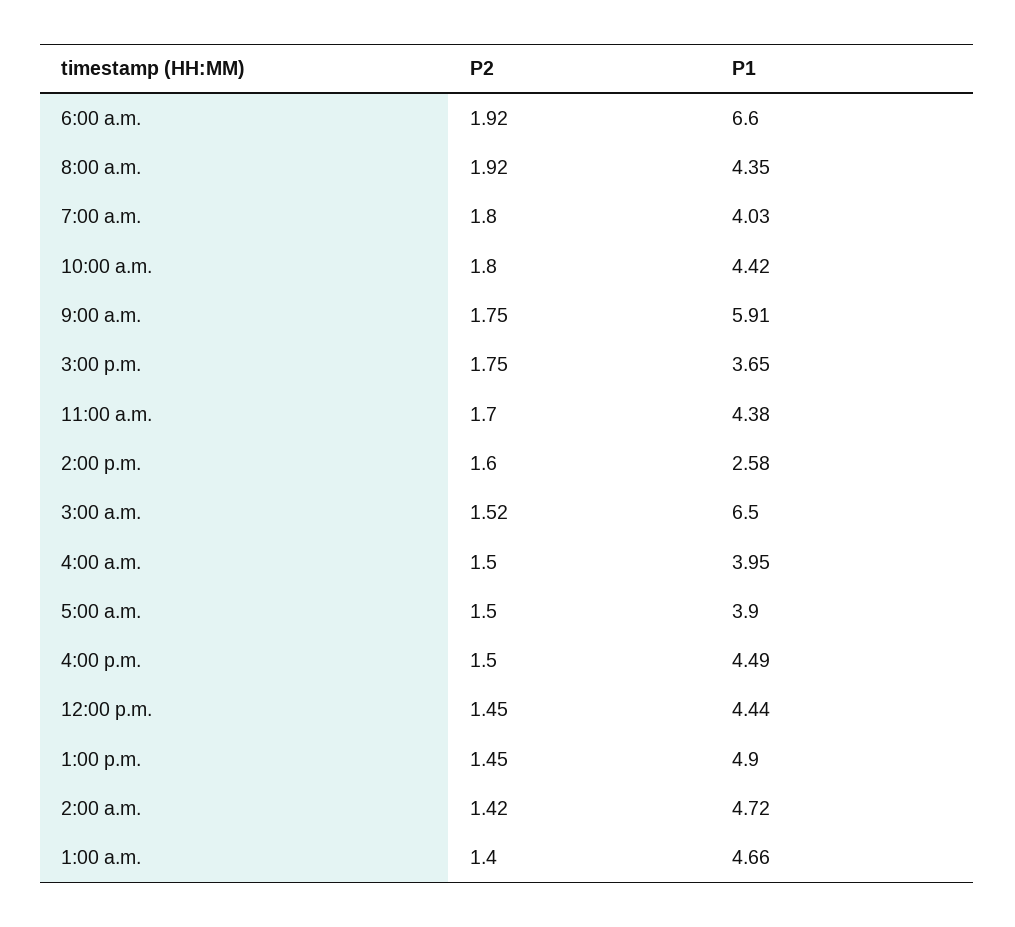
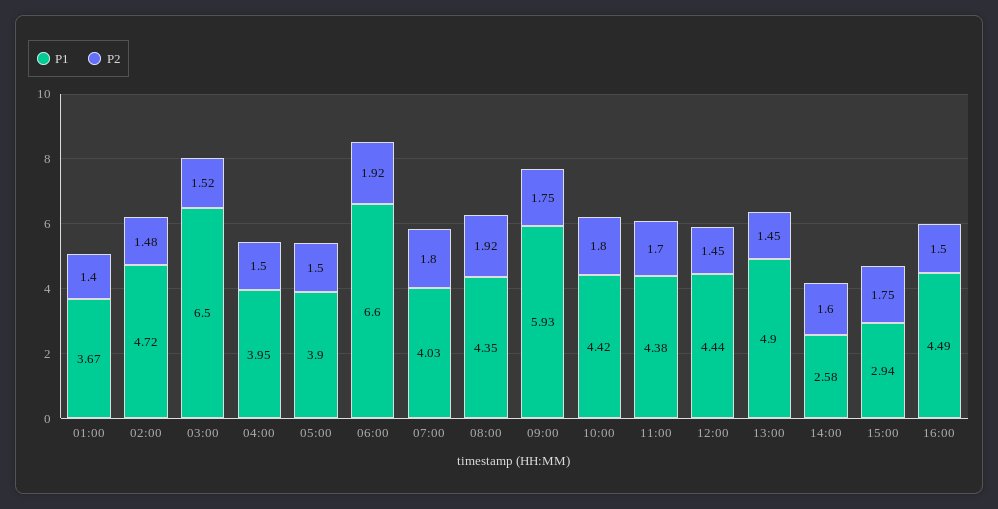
P1, 9:00 a.m.: 5.91 -> 5.93
P1, 3:00 p.m.: 3.65 -> 2.94
P2, 2:00 a.m.: 1.42 -> 1.48
P1, 1:00 a.m.: 4.66 -> 3.67

